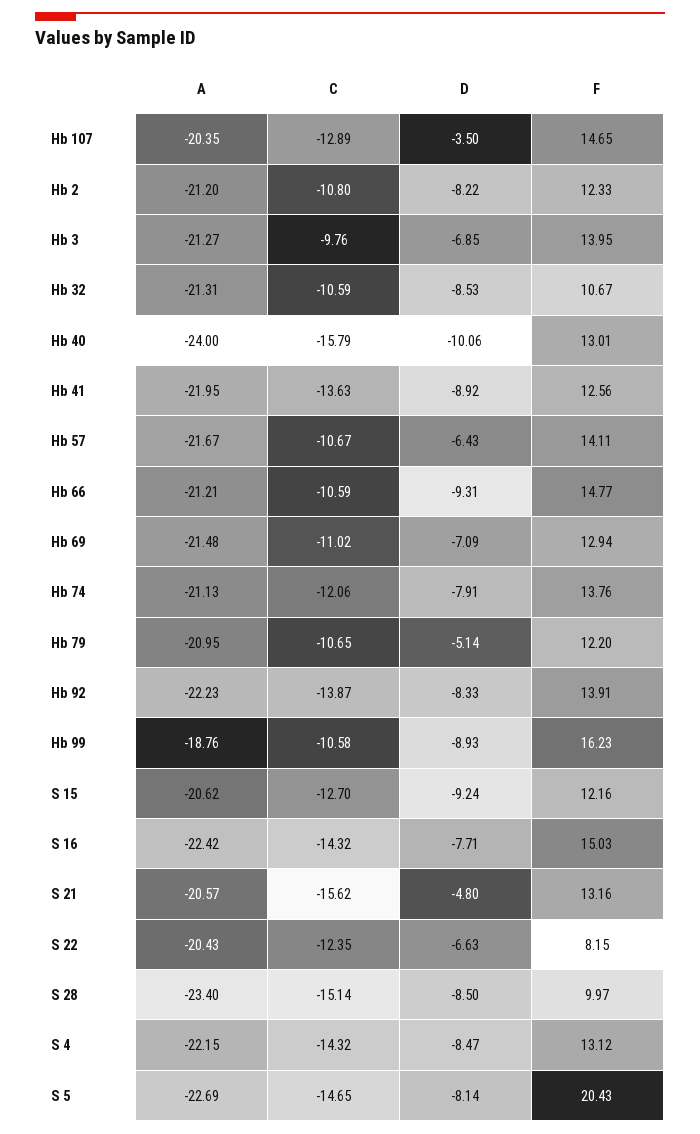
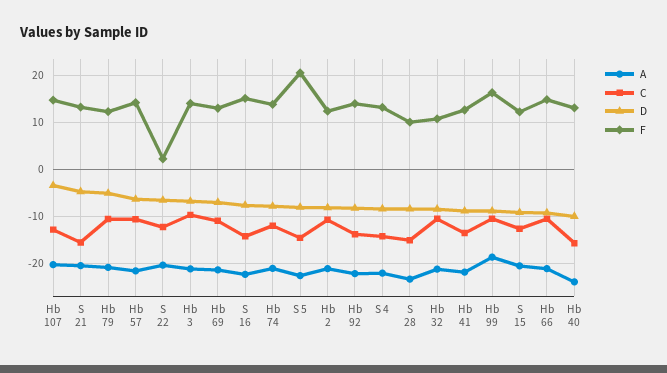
F, S 22: 8.15 -> 2

